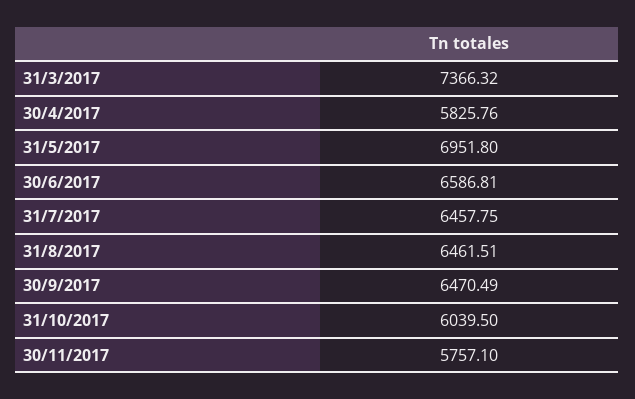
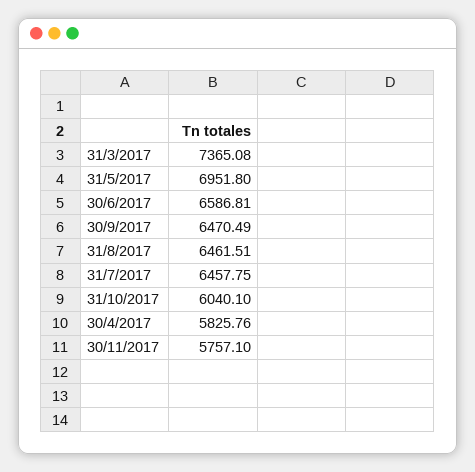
31/3/2017: 7366.32 -> 7365.08
31/10/2017: 6039.5 -> 6040.1

